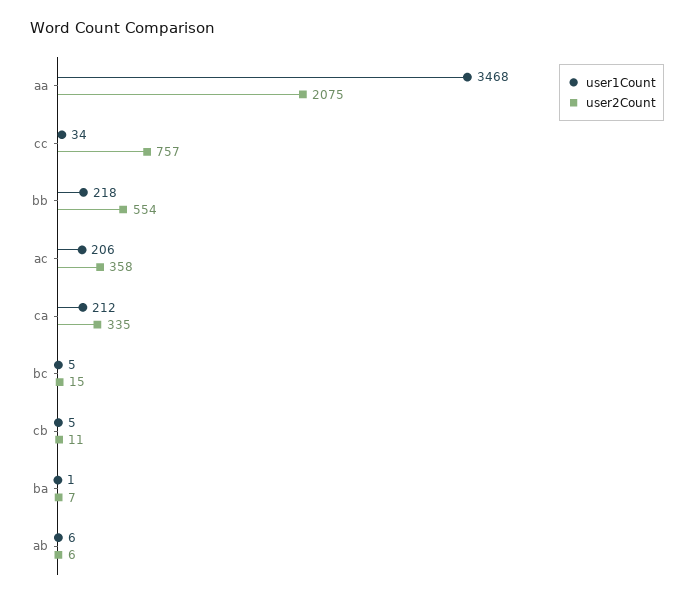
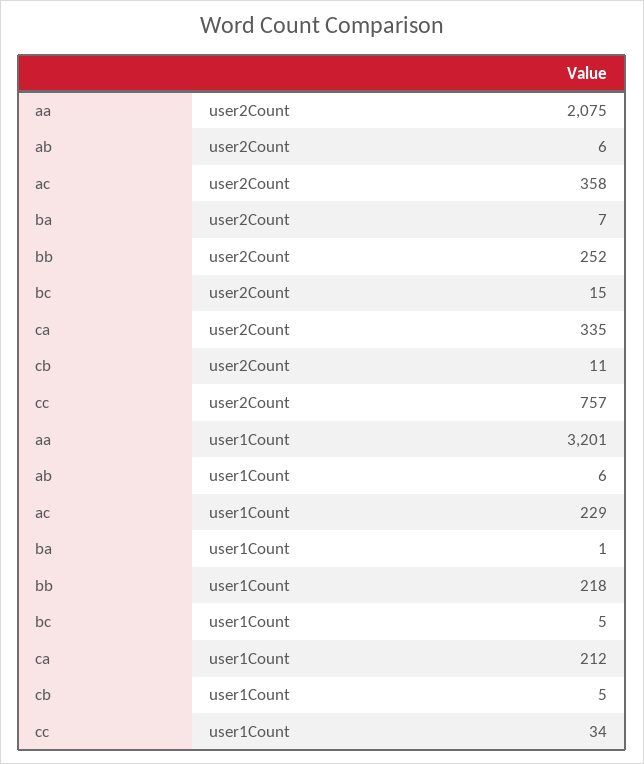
user1Count, aa: 3468 -> 3201
user2Count, bb: 554 -> 252
user1Count, ac: 206 -> 229

